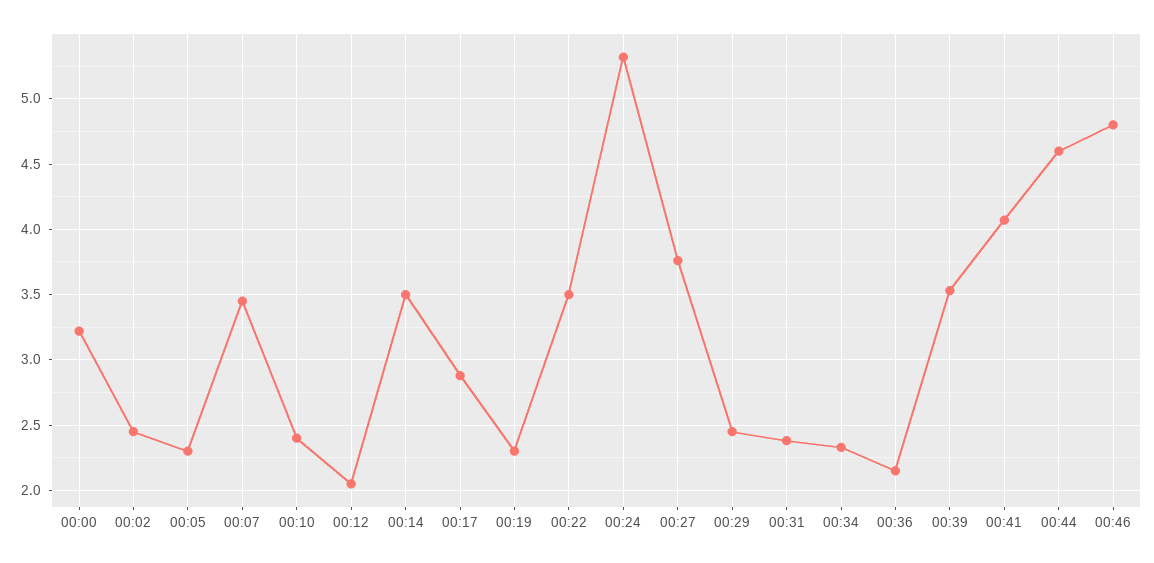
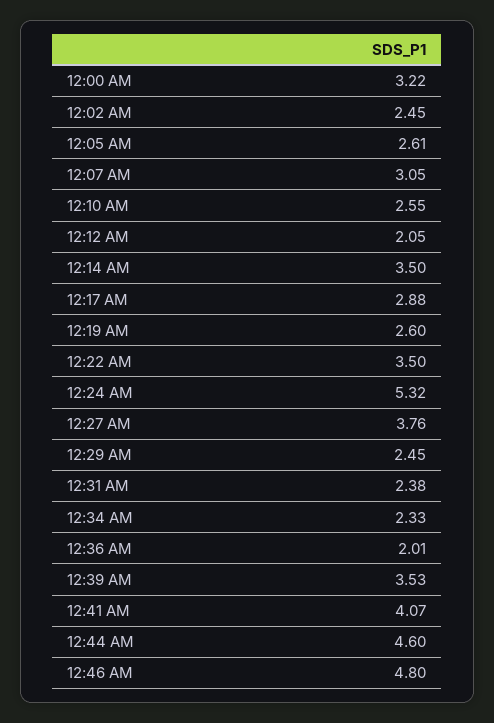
00:05: 2.3 -> 2.61
00:07: 3.45 -> 3.05
00:10: 2.4 -> 2.55
00:19: 2.3 -> 2.6
00:36: 2.15 -> 2.01

